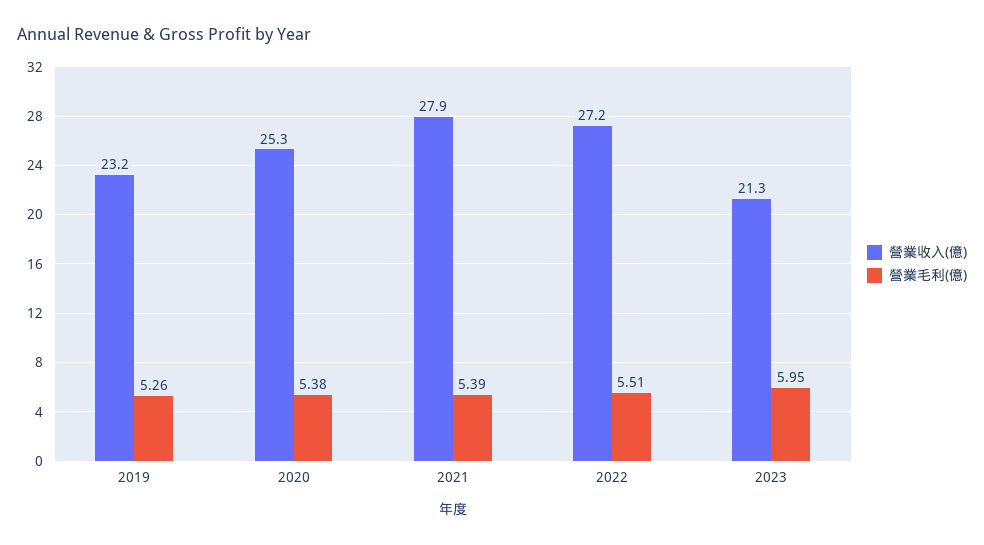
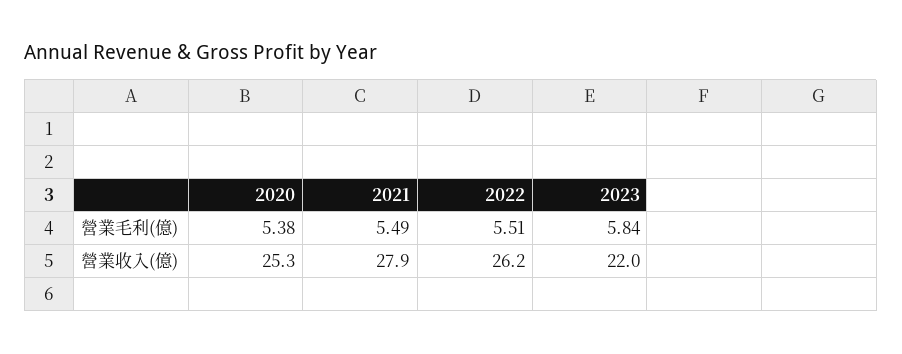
營業收入(億), 2019: 23.2 -> none
營業毛利(億), 2019: 5.26 -> none
營業毛利(億), 2021: 5.39 -> 5.49
營業收入(億), 2022: 27.2 -> 26.2
營業收入(億), 2023: 21.3 -> 22
營業毛利(億), 2023: 5.95 -> 5.84

